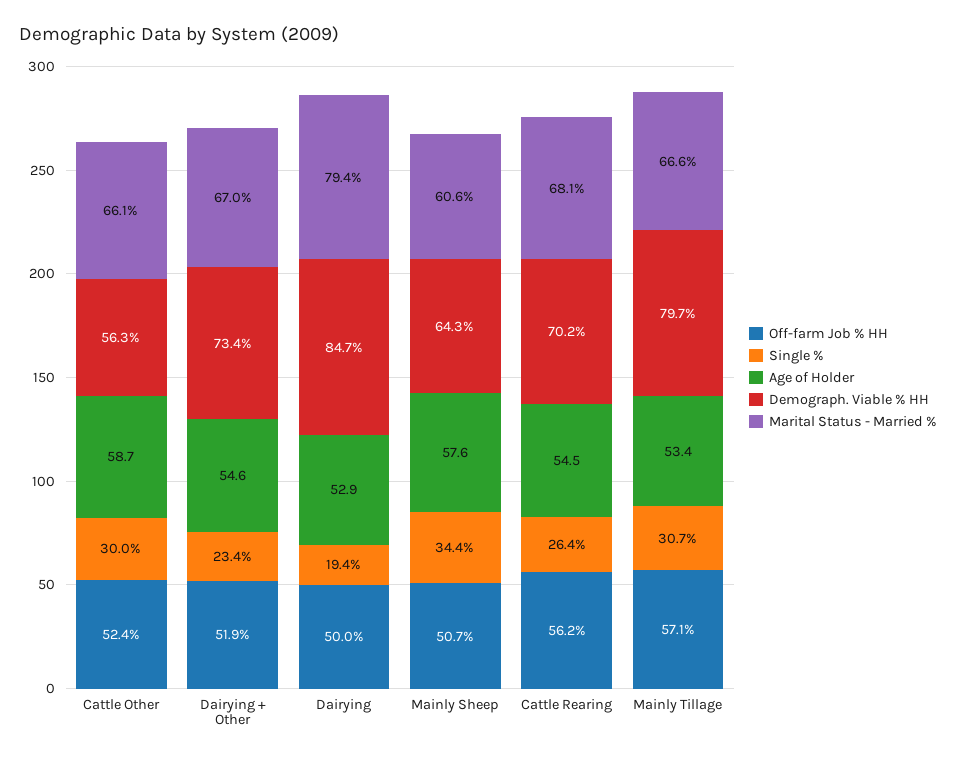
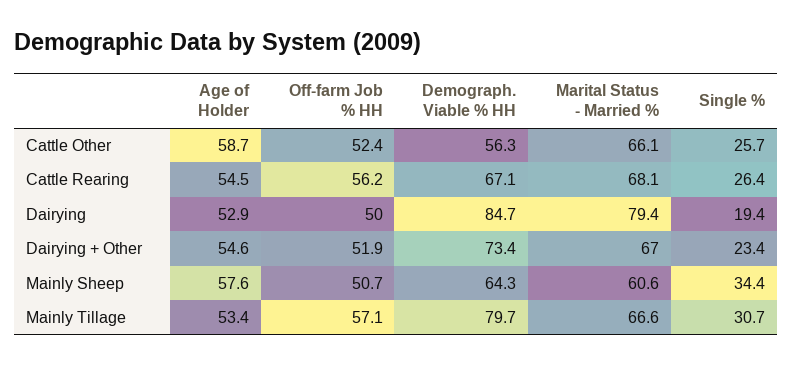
Single %, Cattle Other: 30 -> 25.7
Demograph. Viable % HH, Cattle Rearing: 70.2 -> 67.1

